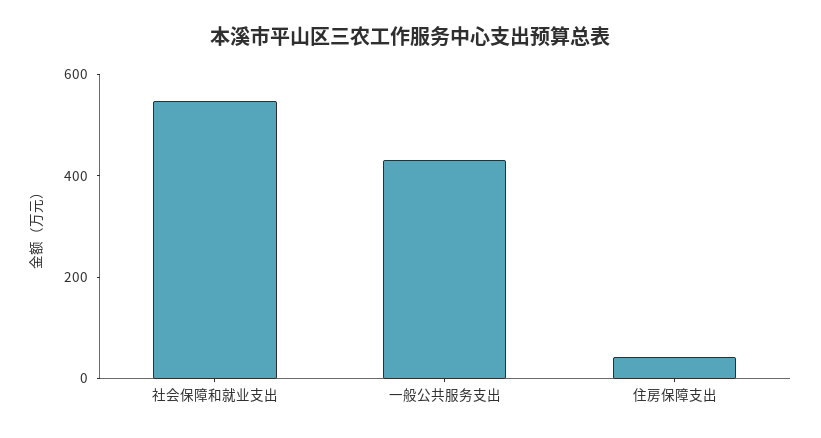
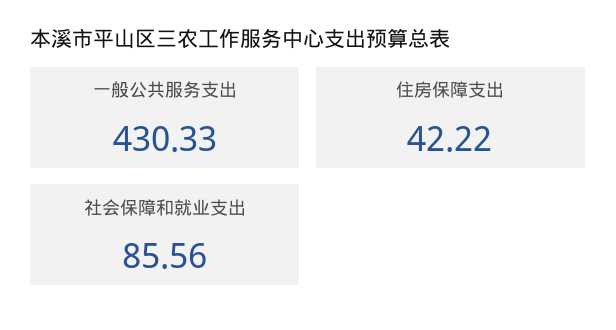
社会保障和就业支出: 550 -> 85.56

